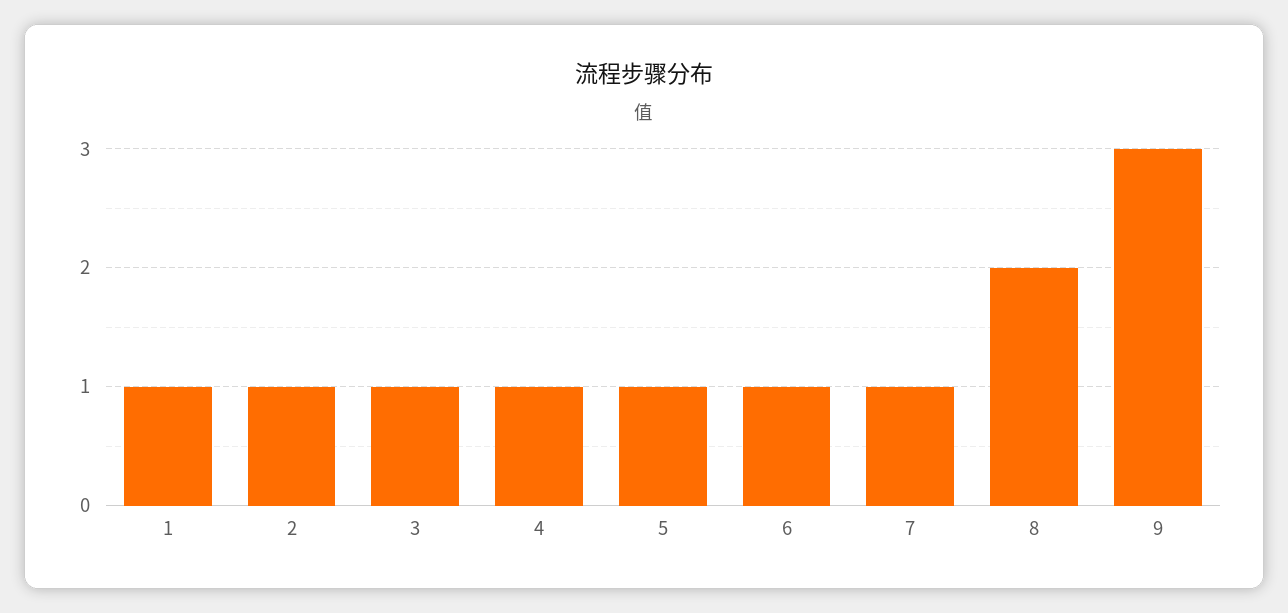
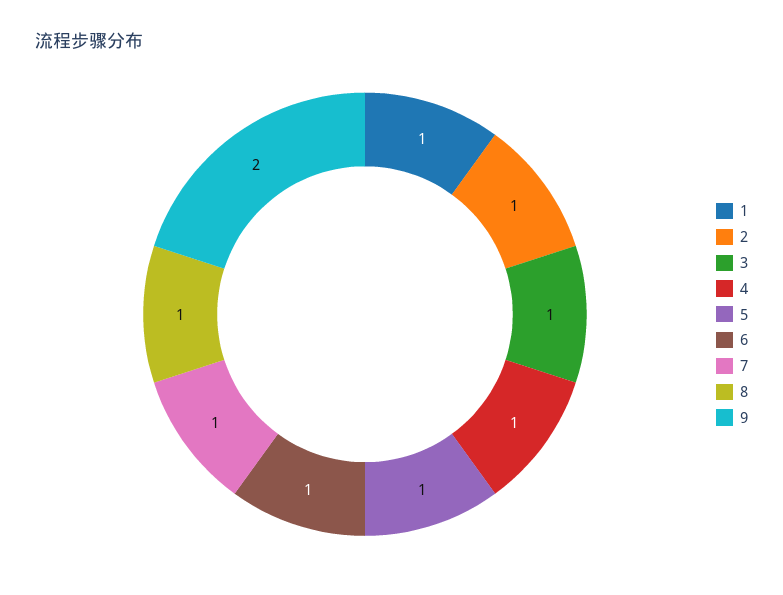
8: 2 -> 1
9: 3 -> 2

